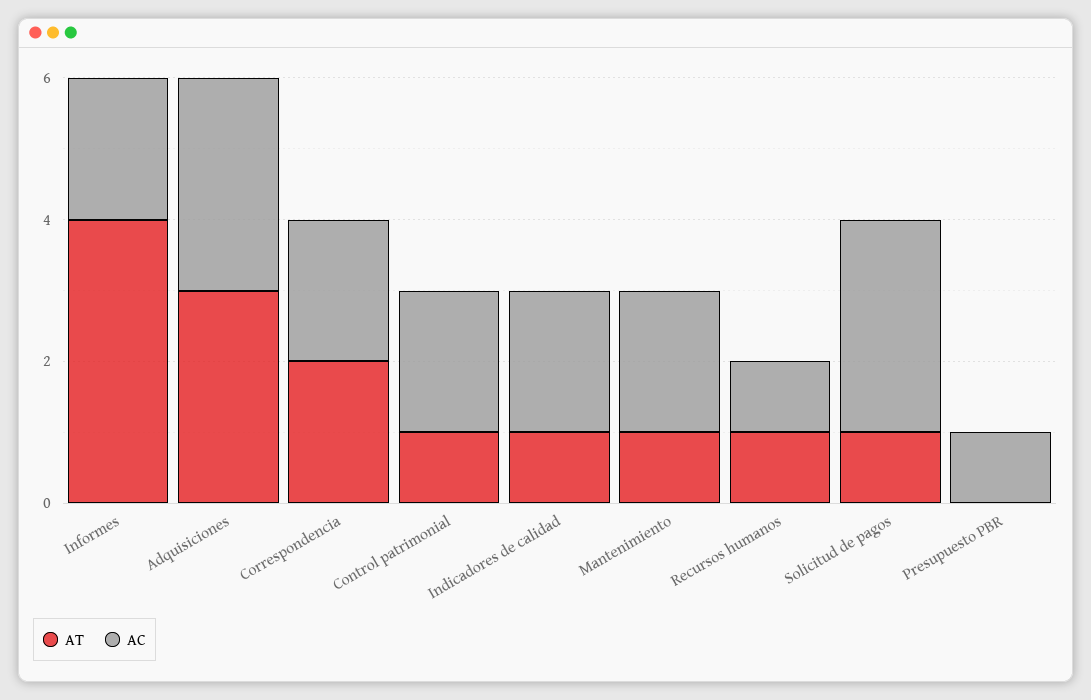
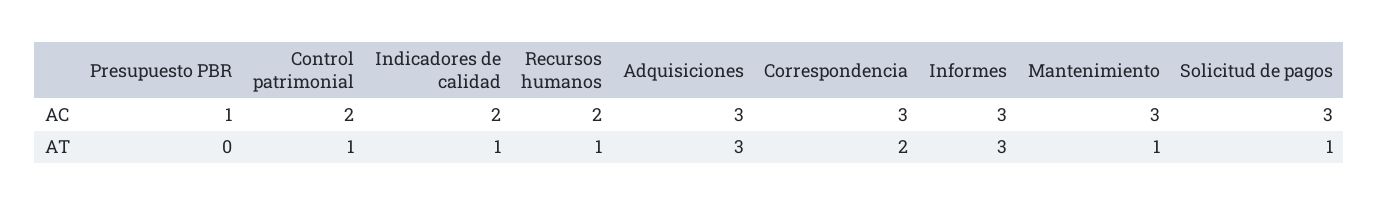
AT, Informes: 4 -> 3
AC, Informes: 2 -> 3
AC, Correspondencia: 2 -> 3
AC, Mantenimiento: 2 -> 3
AC, Recursos humanos: 1 -> 2

